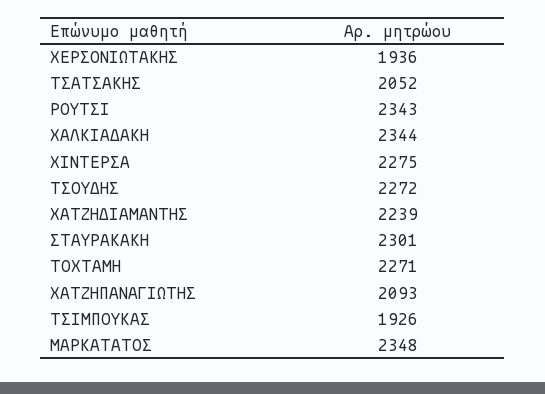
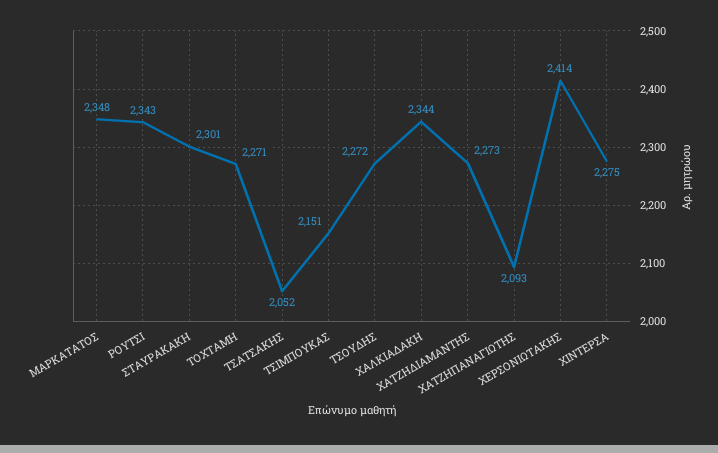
ΧΕΡΣΟΝΙΩΤΑΚΗΣ: 1936 -> 2414
ΧΑΤΖΗΔΙΑΜΑΝΤΗΣ: 2239 -> 2273
ΤΣΙΜΠΟΥΚΑΣ: 1926 -> 2151

